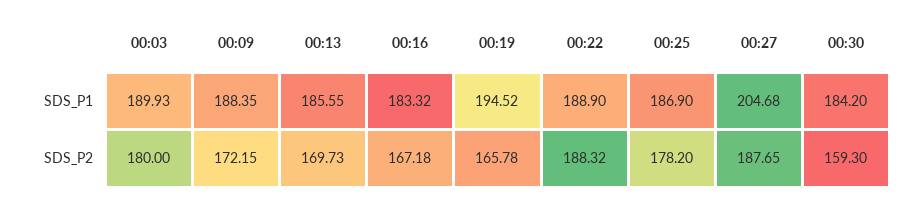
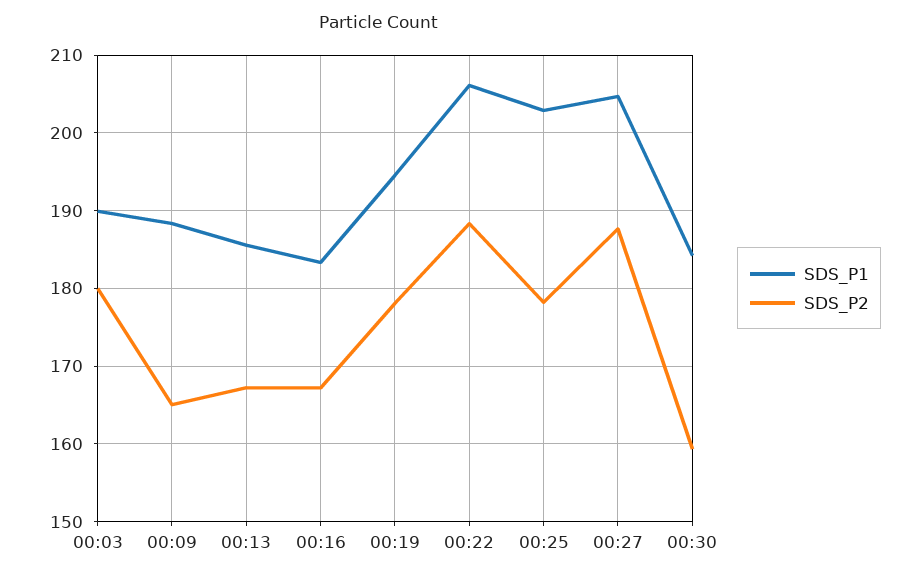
SDS_P1, 00:22: 188.9 -> 206
SDS_P1, 00:25: 186.9 -> 203
SDS_P2, 00:09: 172.15 -> 165
SDS_P2, 00:13: 169.73 -> 167
SDS_P2, 00:19: 165.78 -> 178

